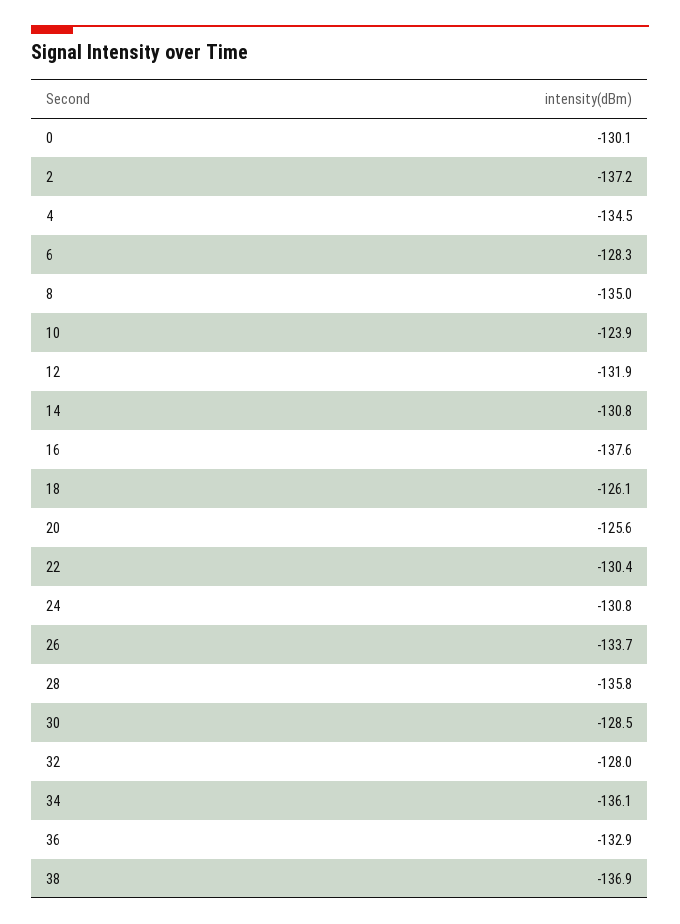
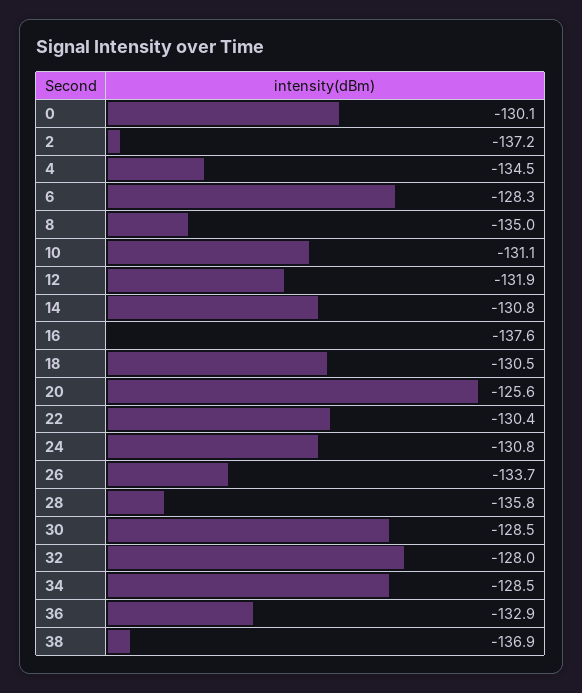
10: -123.9 -> -131.1
18: -126.1 -> -130.5
34: -136.1 -> -128.5

